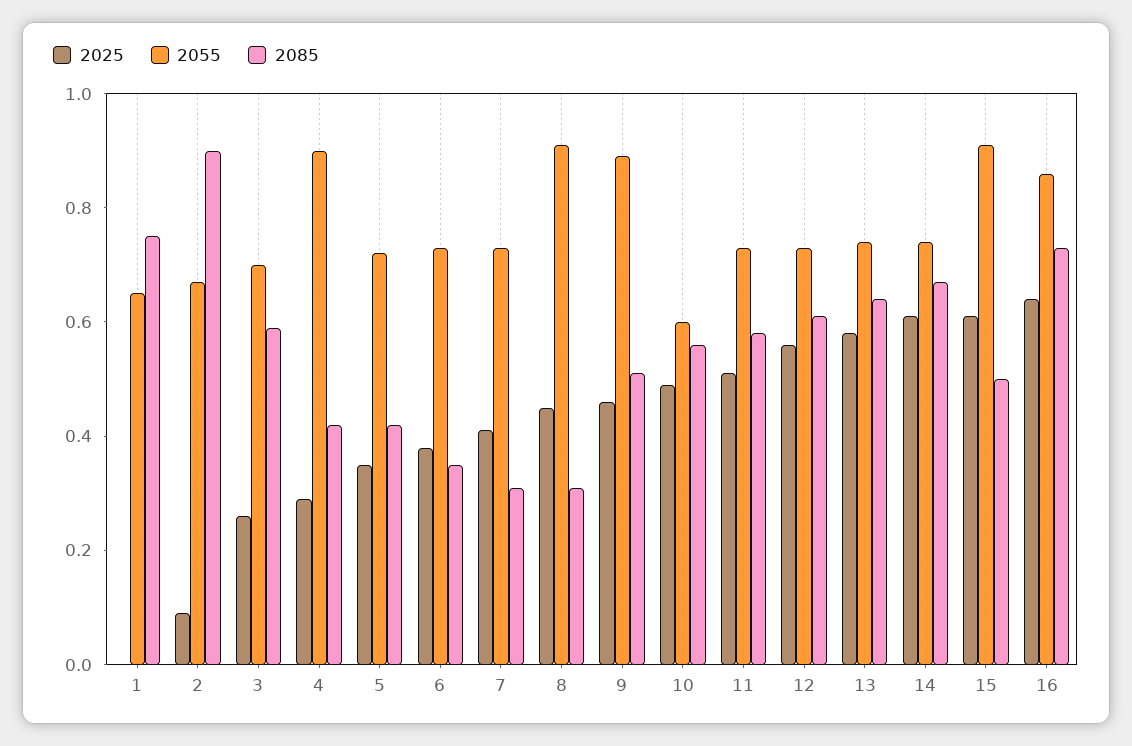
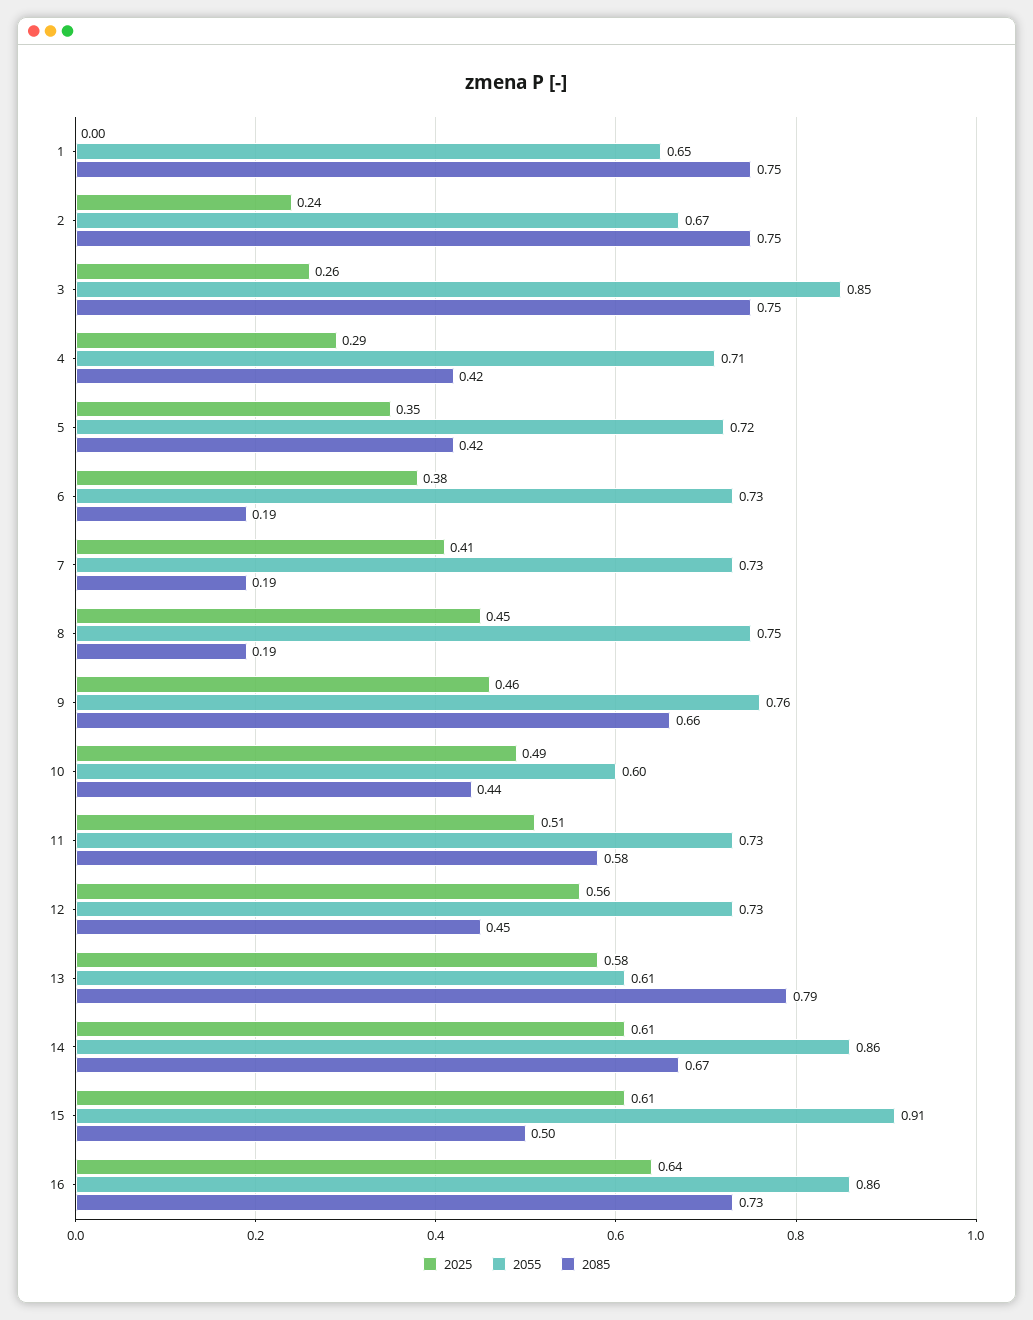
2025, 2: 0.1 -> 0.24
2085, 2: 0.9 -> 0.75
2055, 3: 0.7 -> 0.85
2085, 3: 0.6 -> 0.75
2055, 4: 0.9 -> 0.71
2085, 6: 0.35 -> 0.19
2085, 7: 0.3 -> 0.19
2055, 8: 0.9 -> 0.75
2085, 8: 0.3 -> 0.19
2055, 9: 0.9 -> 0.76
2085, 9: 0.5 -> 0.66
2085, 10: 0.55 -> 0.44
2085, 12: 0.6 -> 0.45
2055, 13: 0.75 -> 0.61
2085, 13: 0.65 -> 0.79
2055, 14: 0.75 -> 0.86

